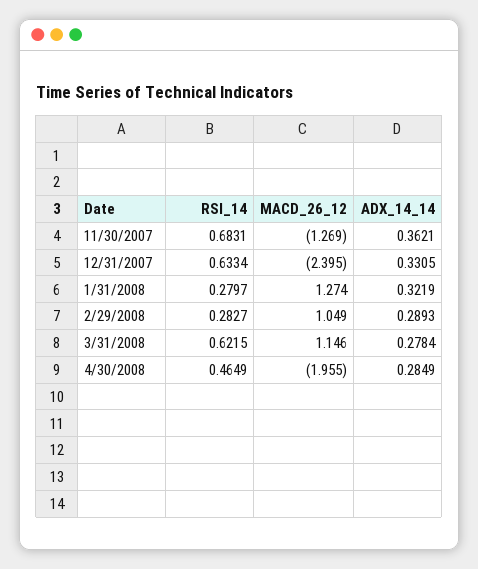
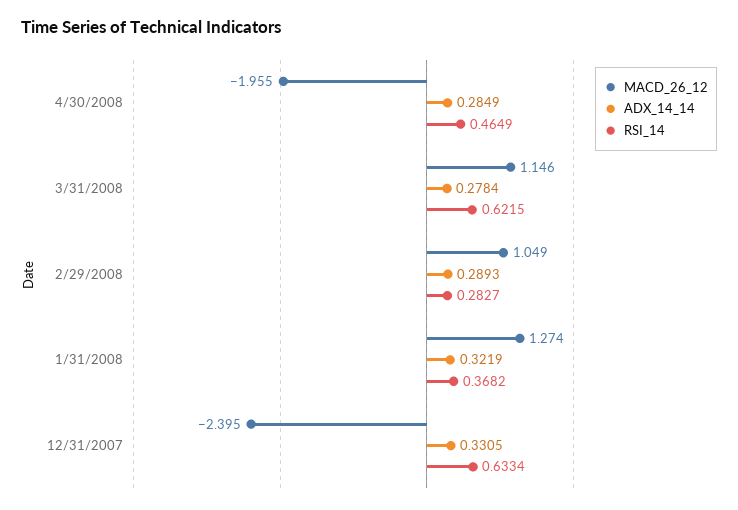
RSI_14, 11/30/2007: 0.6831 -> none
MACD_26_12, 11/30/2007: -1.269 -> none
ADX_14_14, 11/30/2007: 0.3621 -> none
RSI_14, 1/31/2008: 0.2797 -> 0.3682

